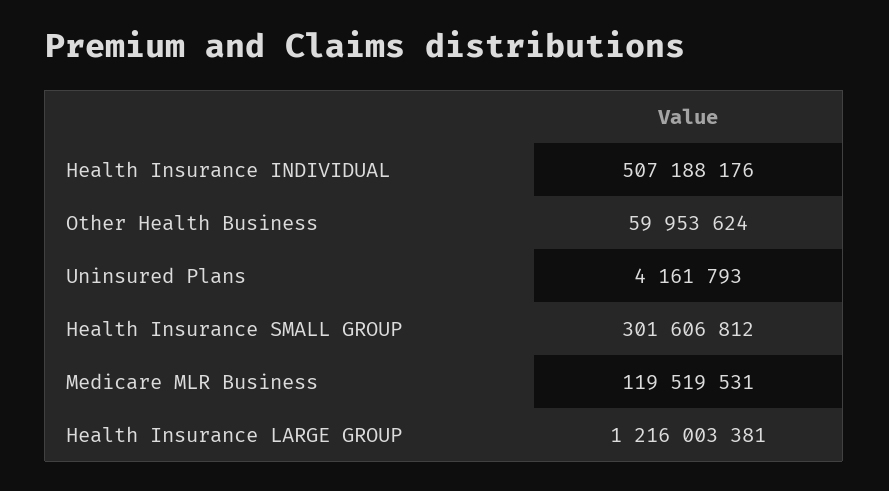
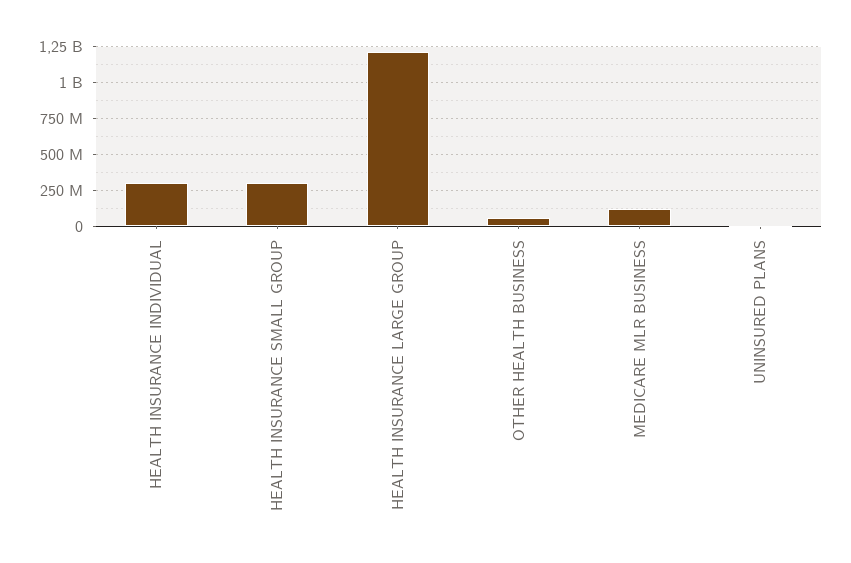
Health Insurance INDIVIDUAL: 507188176 -> 300000000

